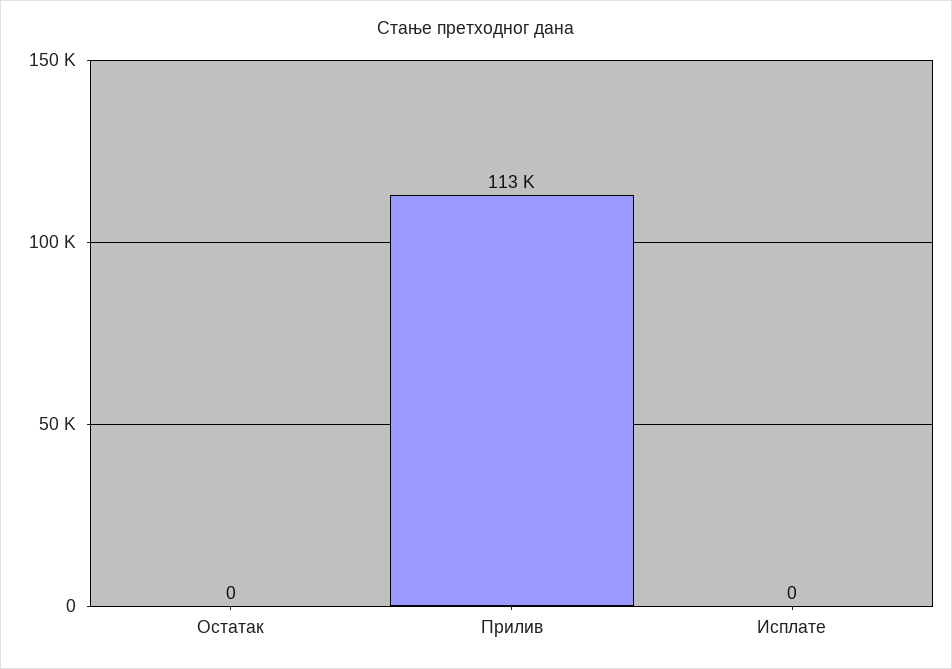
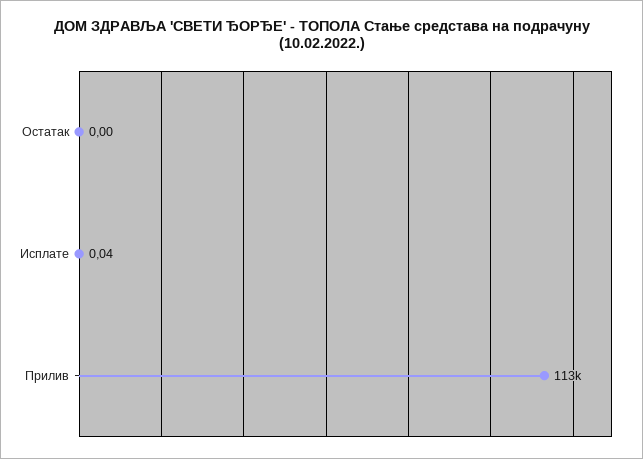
Исплате: 0 -> 0.04

